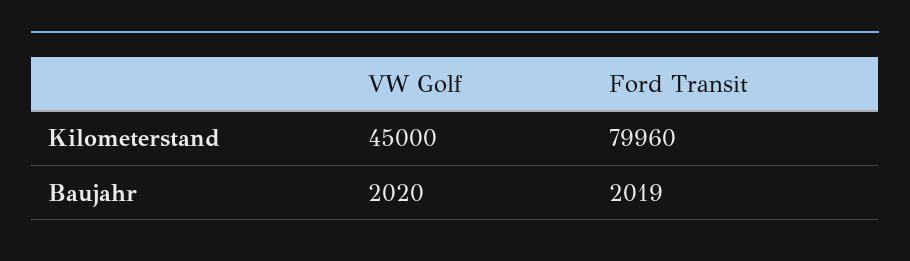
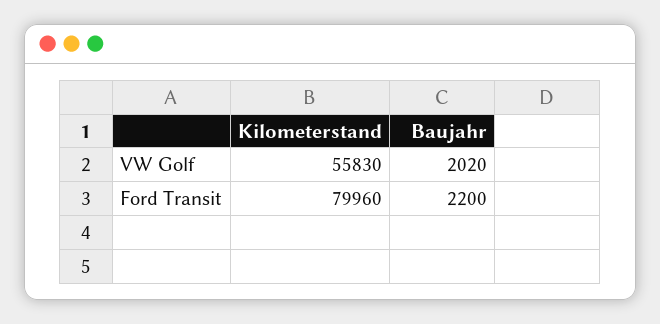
VW Golf, Kilometerstand: 45000 -> 55830
Ford Transit, Baujahr: 2019 -> 2200

